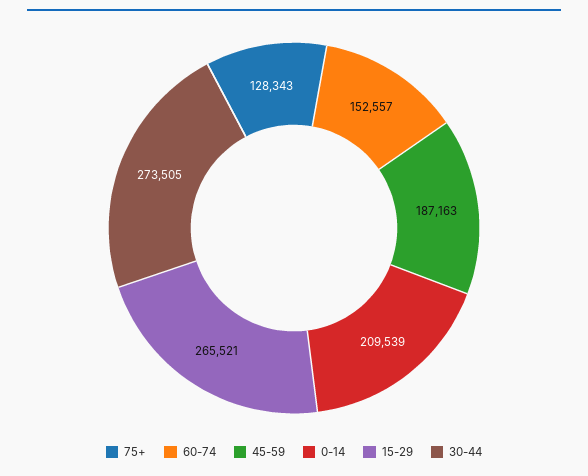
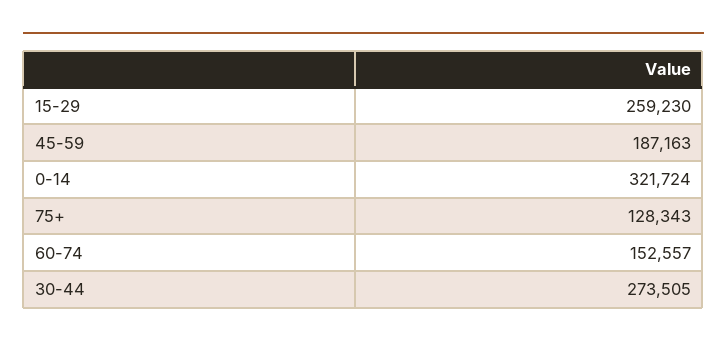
0-14: 209539 -> 321724
15-29: 265521 -> 259230

